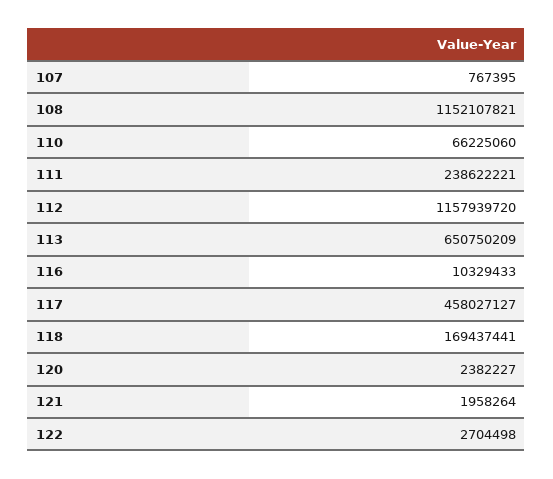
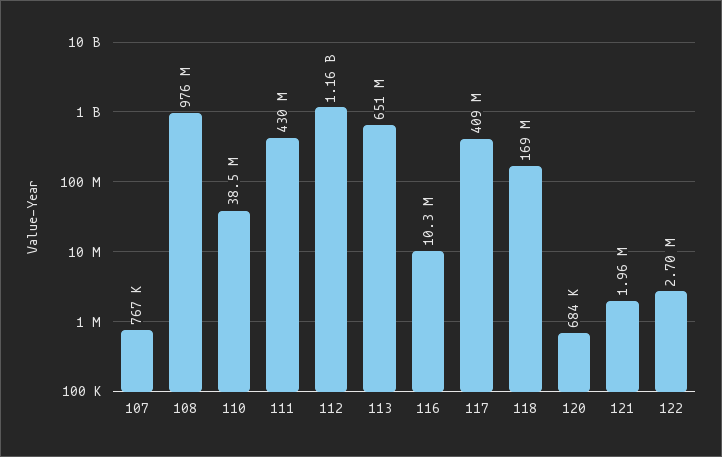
108: 1152107821 -> 976000000
110: 66225060 -> 38500000
111: 238622221 -> 430000000
117: 458027127 -> 409000000
120: 2382227 -> 684000

